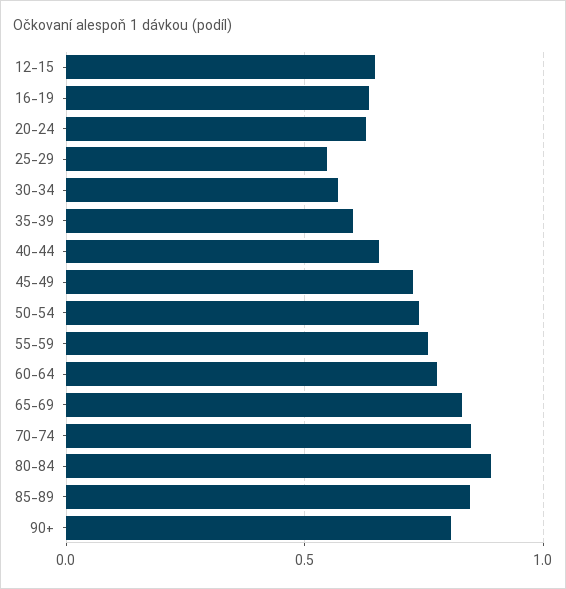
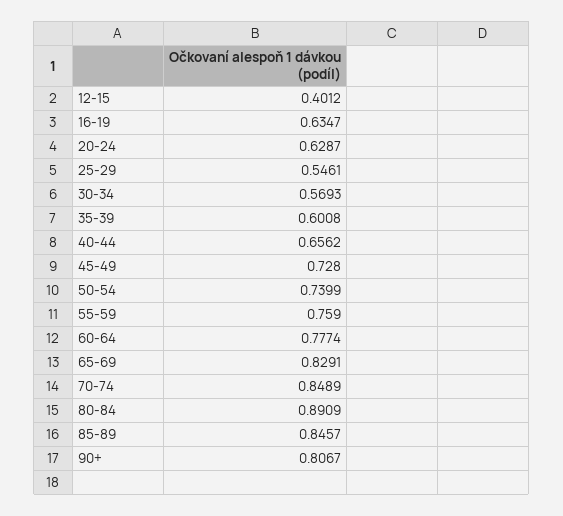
12-15: 0.65 -> 0.4012

